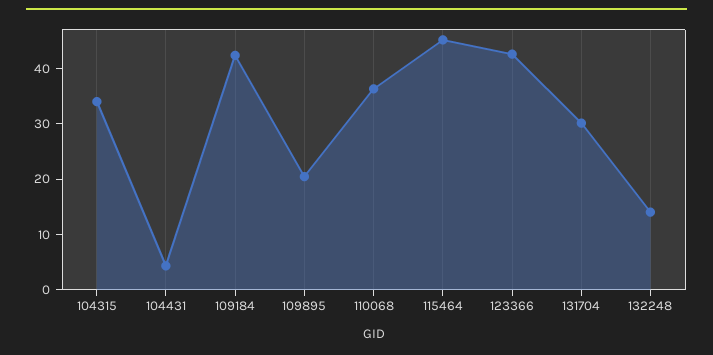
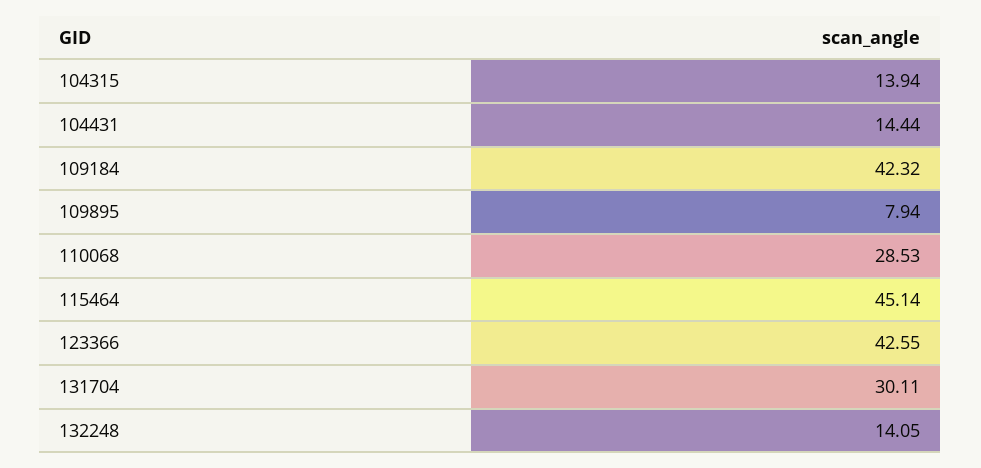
104315: 34 -> 13.94
104431: 4 -> 14.44
109895: 20 -> 7.94
110068: 36 -> 28.53

